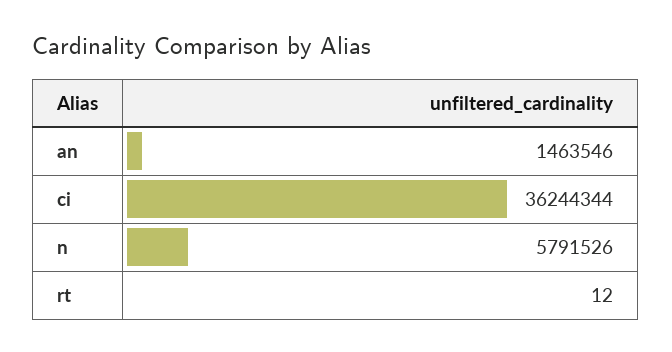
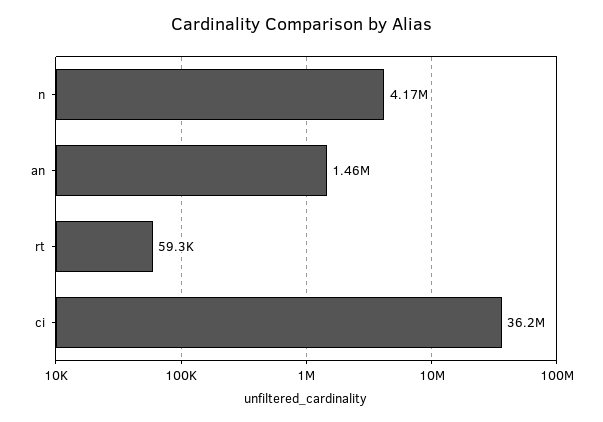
n: 5791526 -> 4170000
rt: 12 -> 59300

